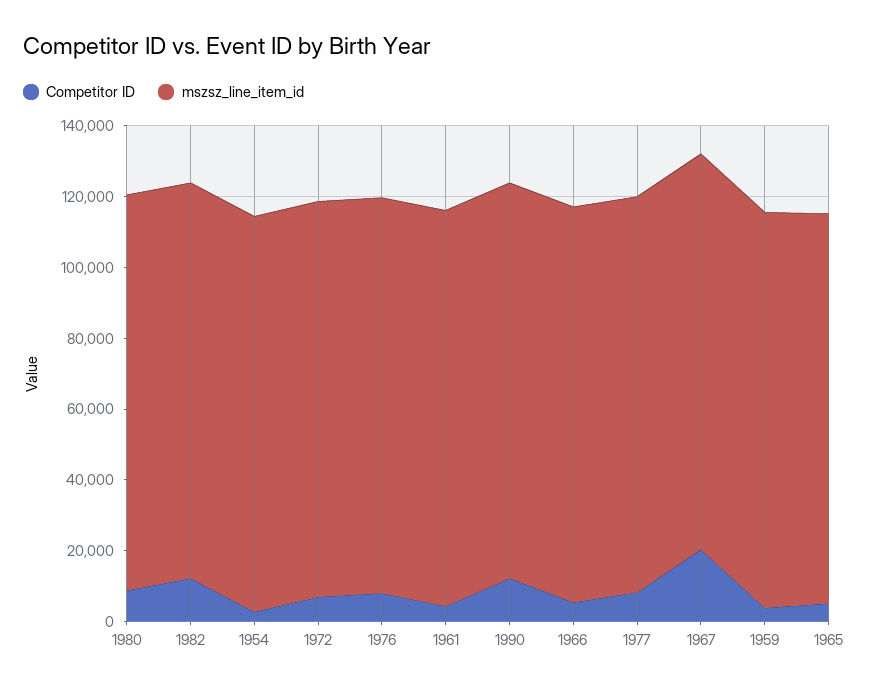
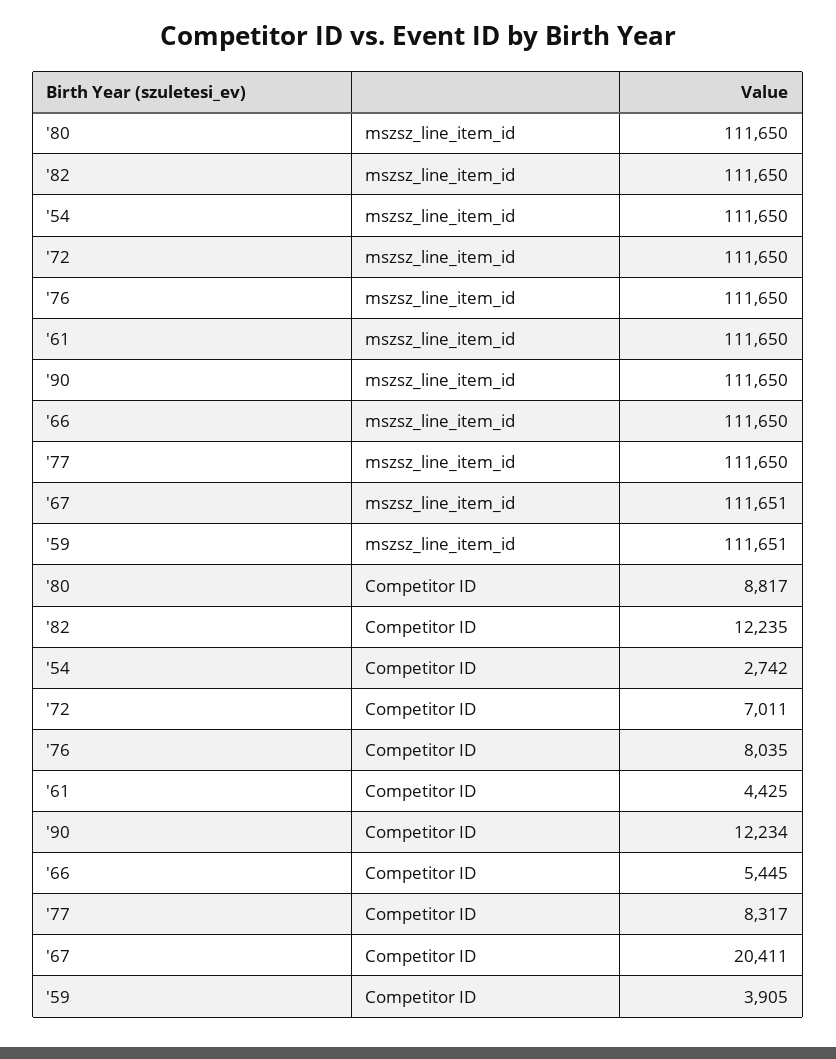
Competitor ID, 1965: 5000 -> none
mszsz_line_item_id, 1965: 110000 -> none

